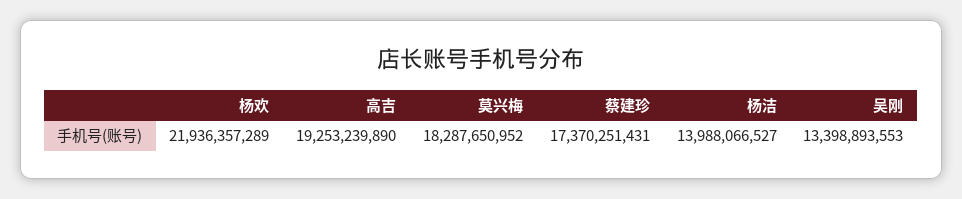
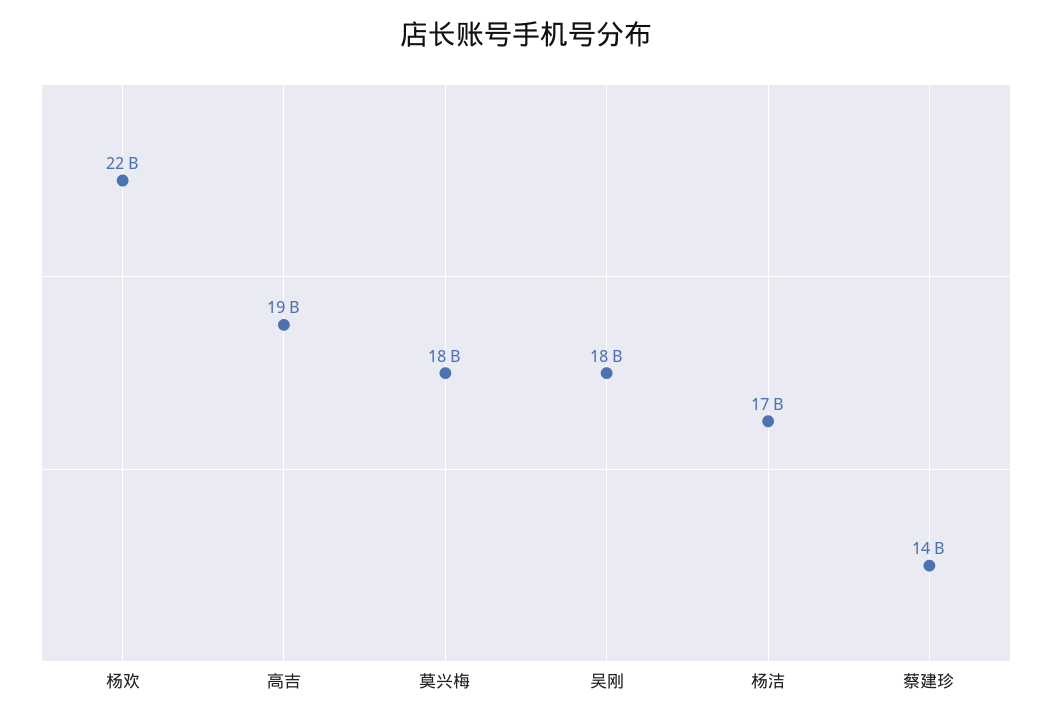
蔡建珍: 17370251431 -> 14000000000
杨洁: 13988066527 -> 17000000000
吴刚: 13398893553 -> 18000000000

